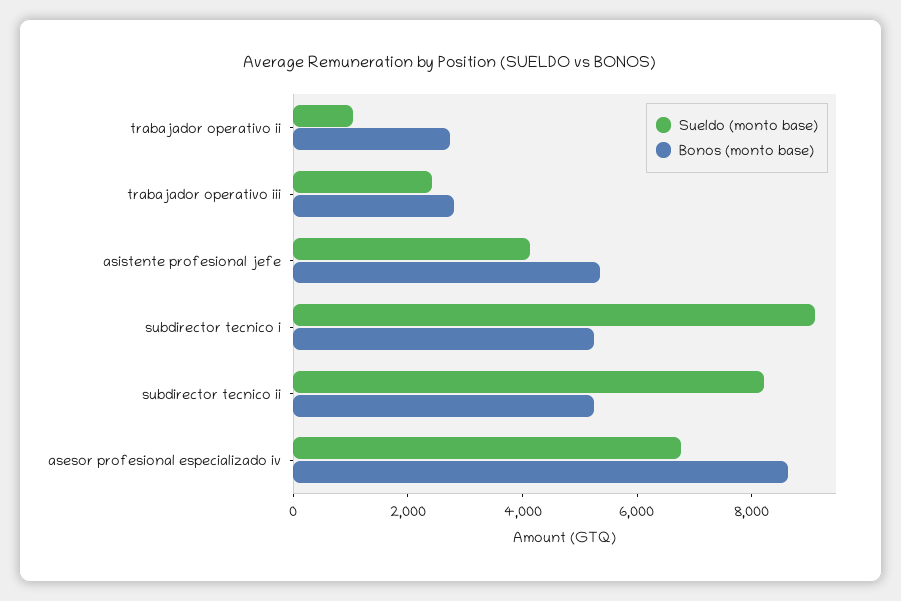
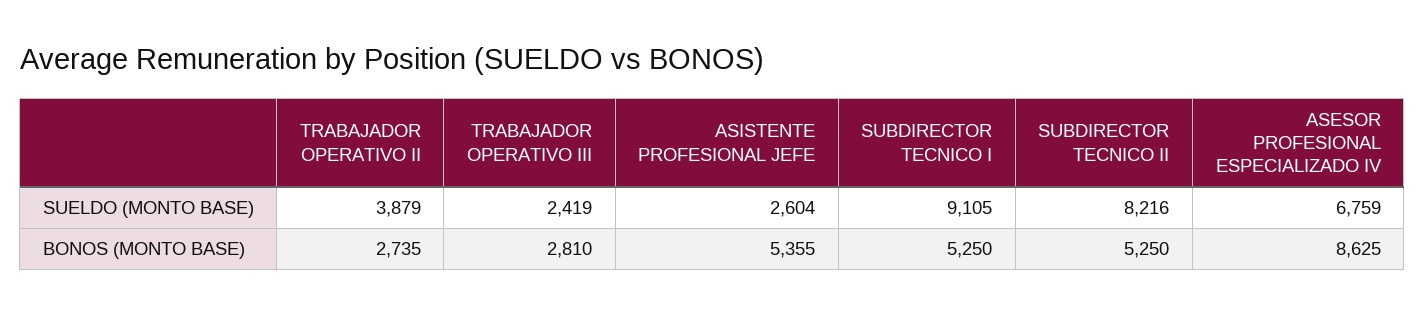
Sueldo (monto base), trabajador operativo ii: 1000 -> 3879
Sueldo (monto base), asistente profesional jefe: 4000 -> 2604

